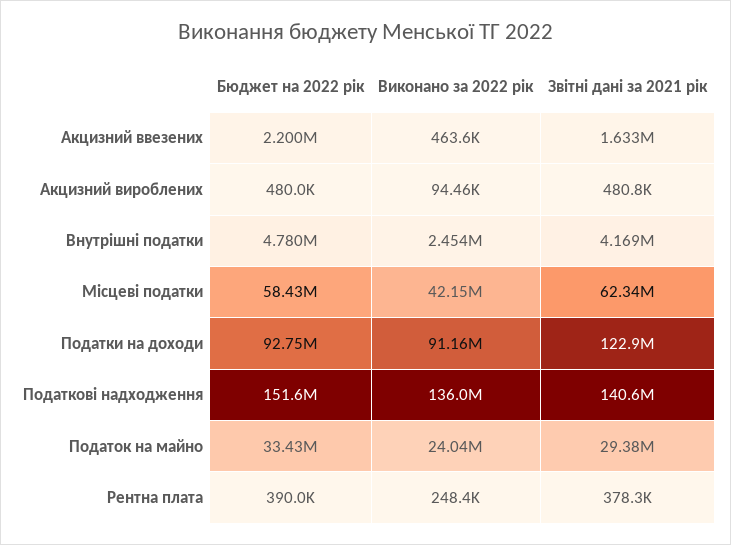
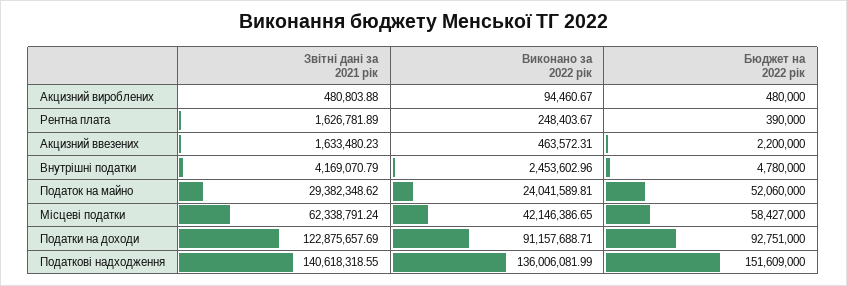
Бюджет на 2022 рік, Податок на майно: 33430000 -> 52060000
Звітні дані за 2021 рік, Рентна плата: 378300 -> 1626781.89

